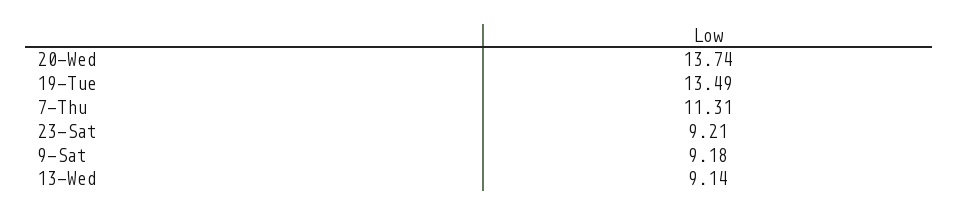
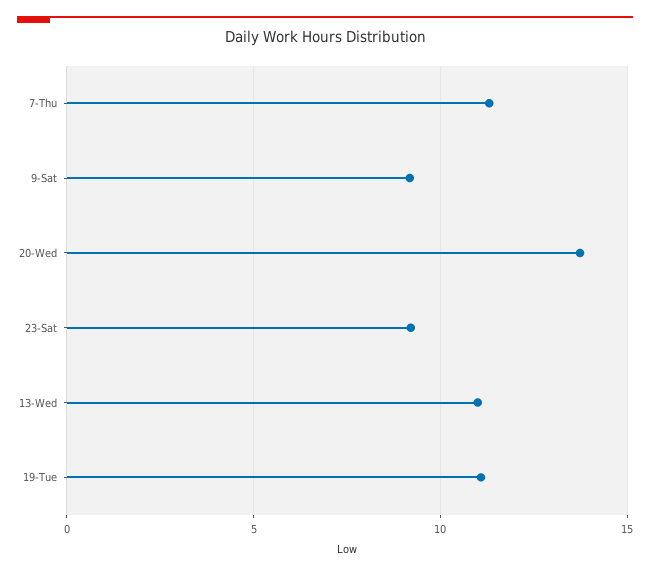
19-Tue: 13.49 -> 11
13-Wed: 9.14 -> 11

